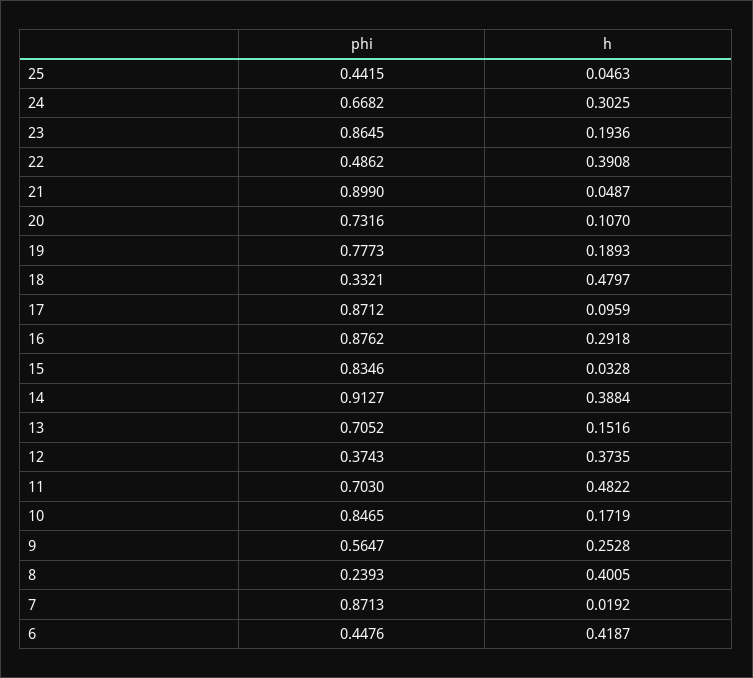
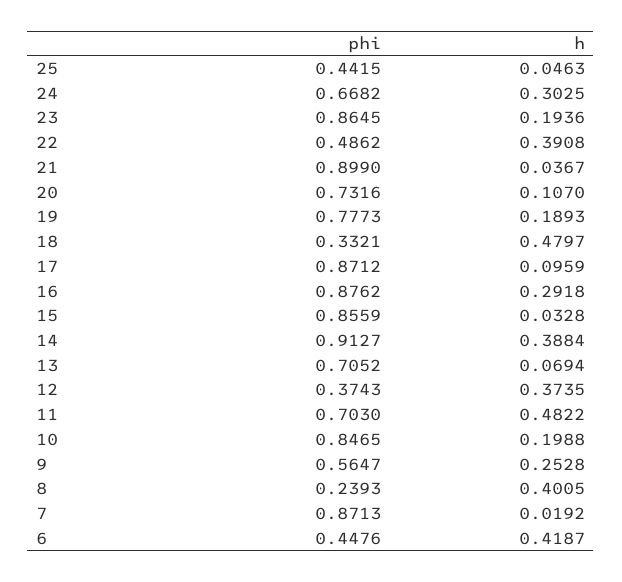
h, 21: 0.0487 -> 0.0367
phi, 15: 0.8346 -> 0.8559
h, 13: 0.1516 -> 0.0694
h, 10: 0.1719 -> 0.1988

